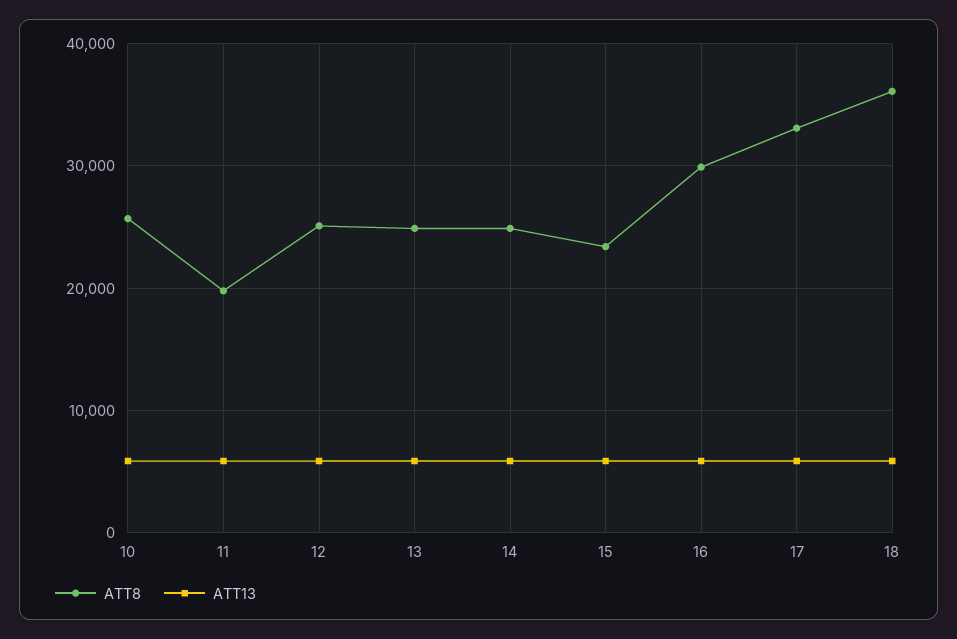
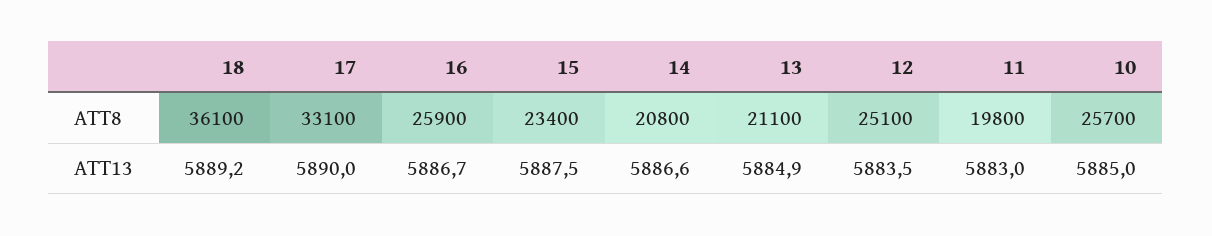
ATT8, 13: 25000 -> 21100
ATT8, 14: 25000 -> 20800
ATT8, 16: 30000 -> 25900

